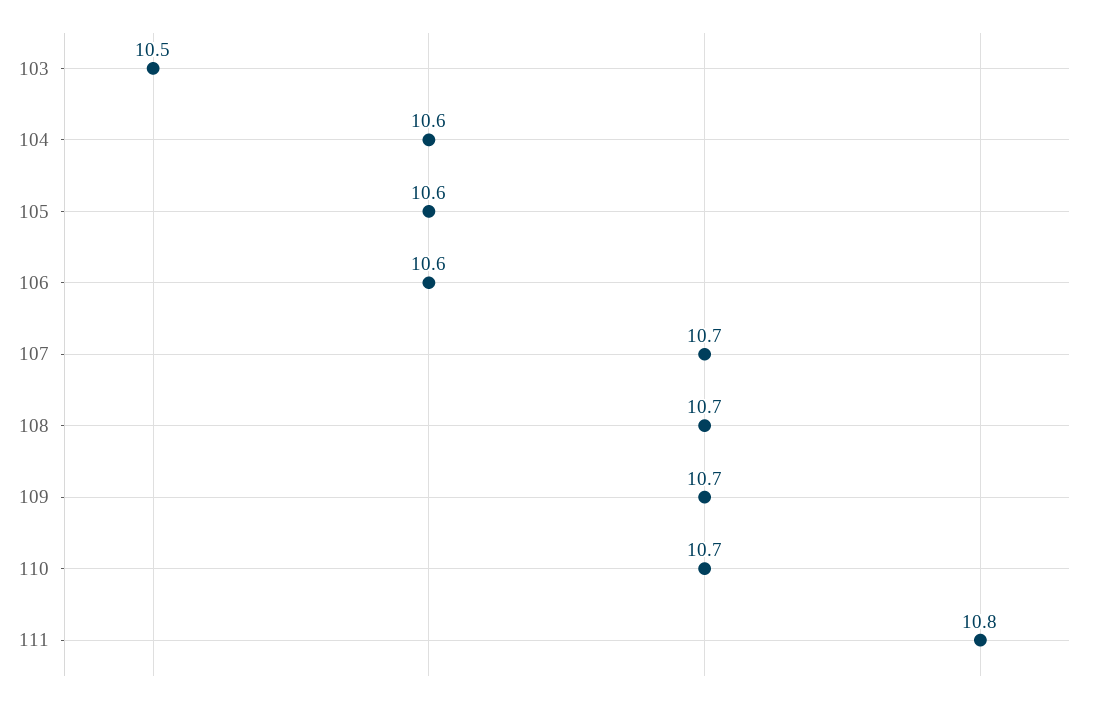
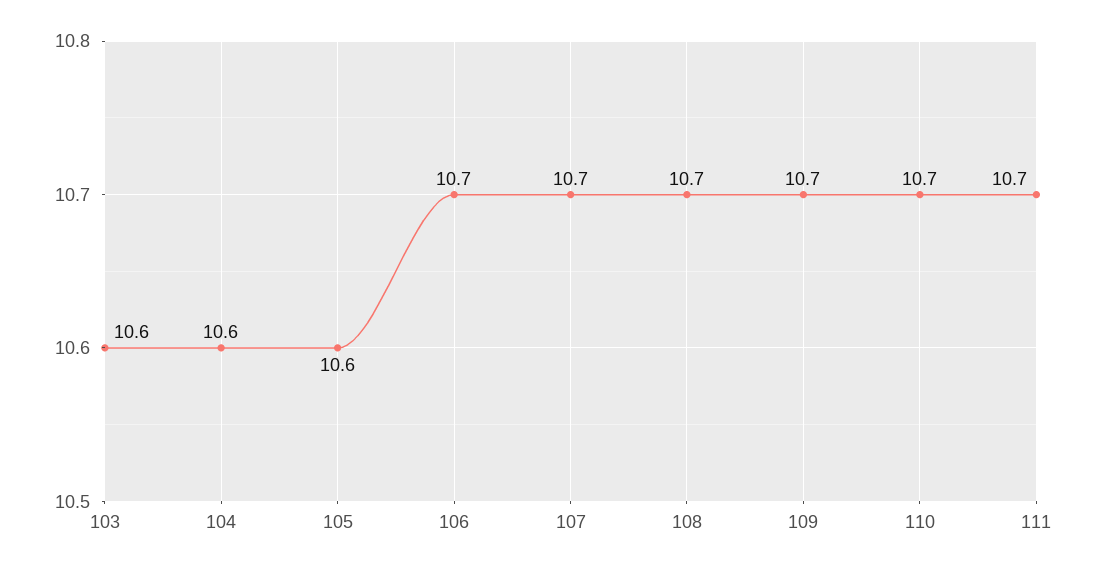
103: 10.5 -> 10.6
106: 10.6 -> 10.7
111: 10.8 -> 10.7

